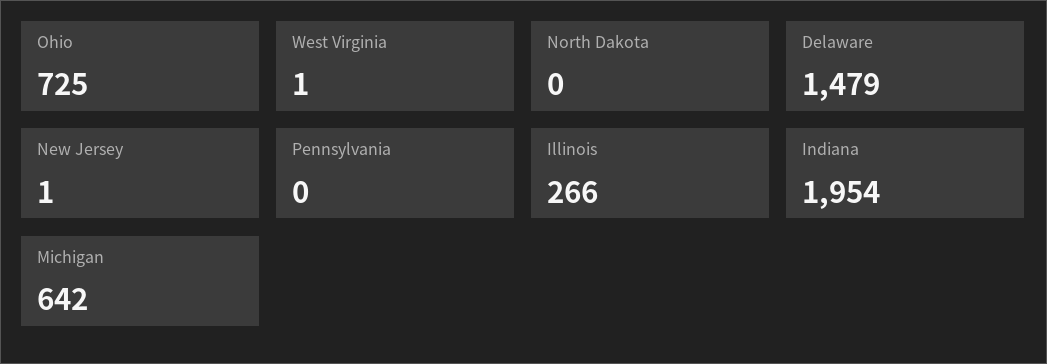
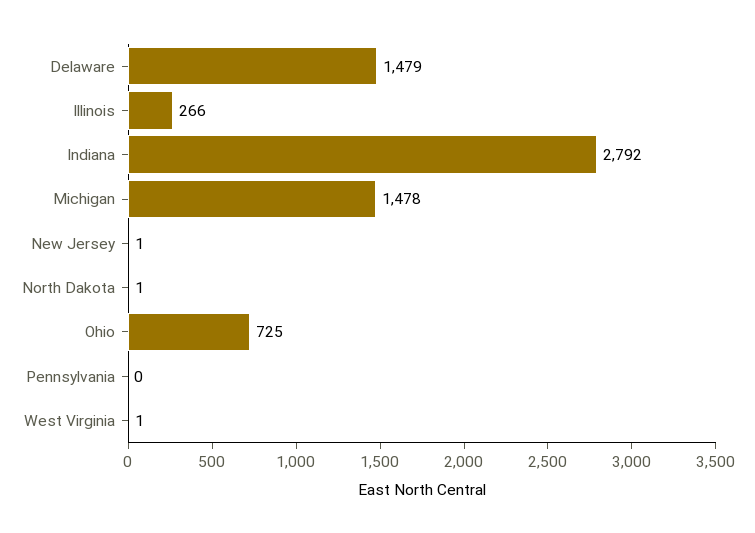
North Dakota: 0 -> 1
Indiana: 1954 -> 2792
Michigan: 642 -> 1478

